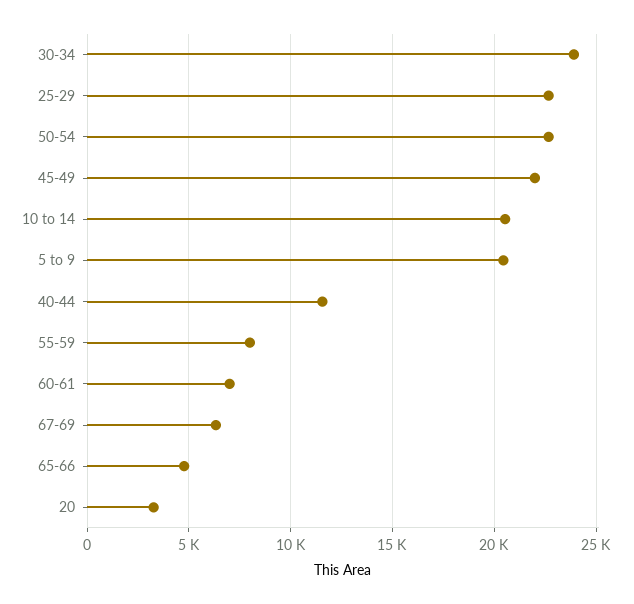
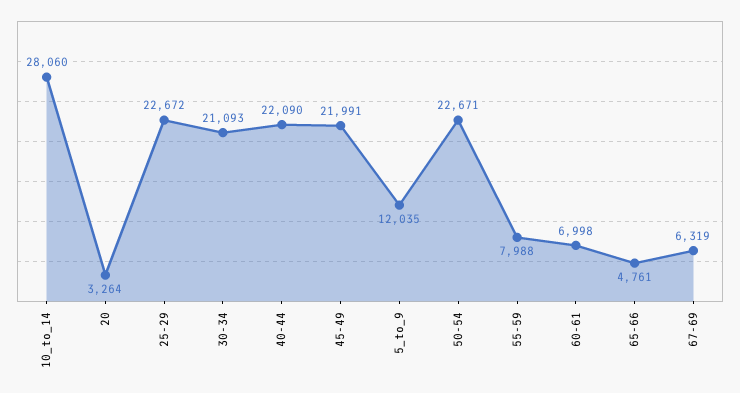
30-34: 24000 -> 21093
10 to 14: 20500 -> 28060
5 to 9: 20500 -> 12035
40-44: 11500 -> 22090

